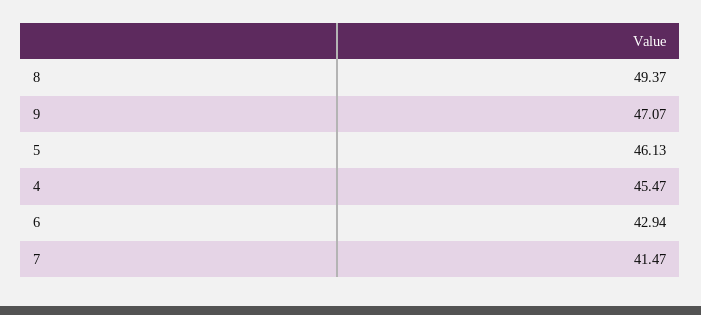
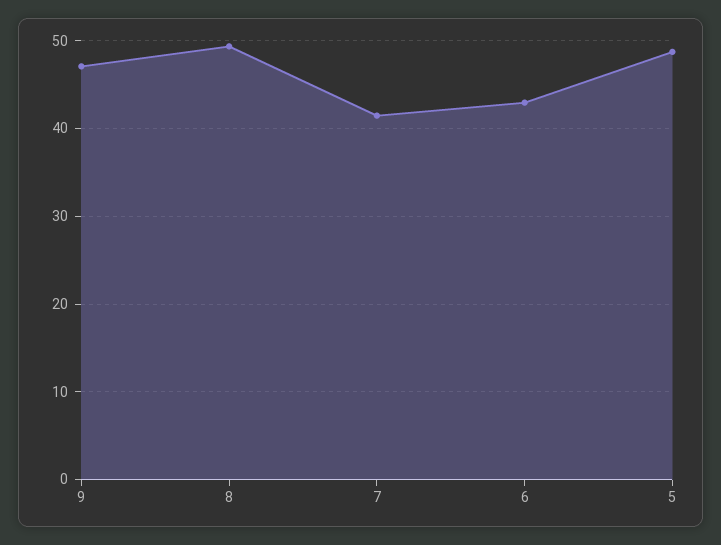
5: 46.13 -> 49
4: 45.47 -> none

